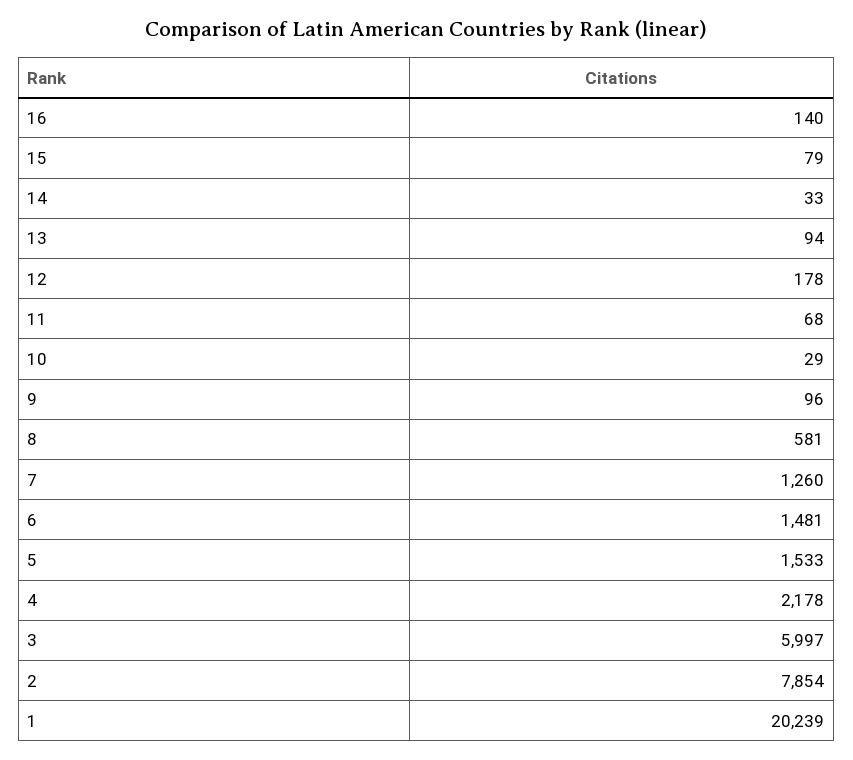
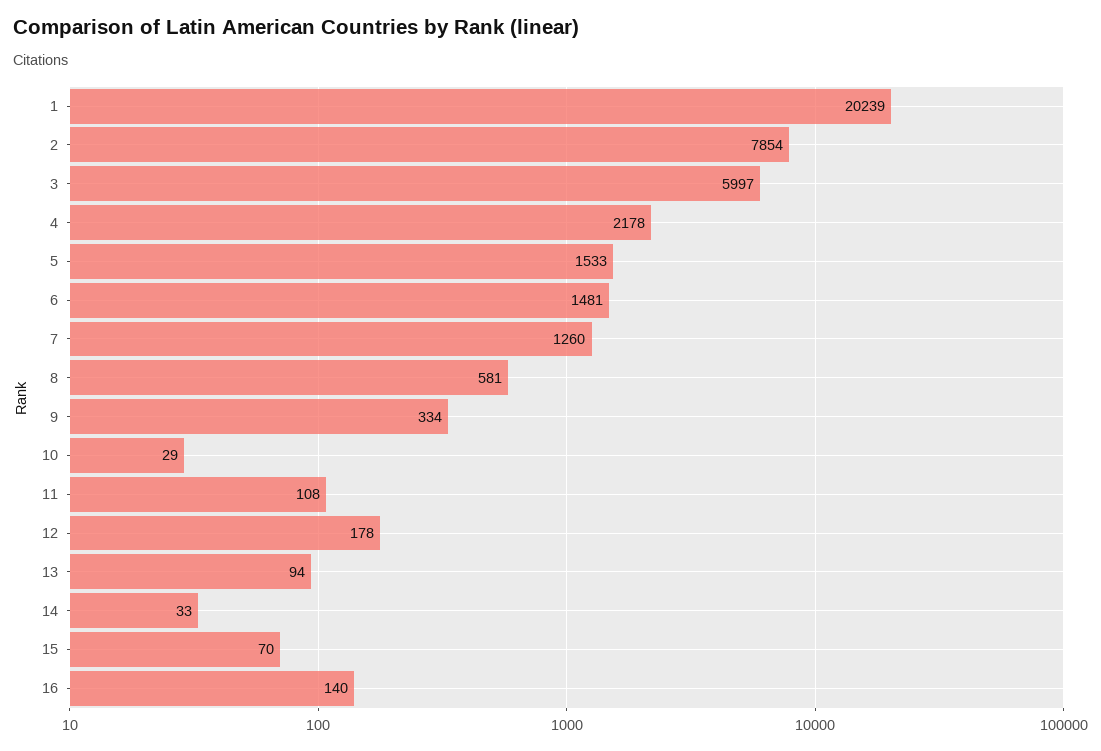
15: 79 -> 70
11: 68 -> 108
9: 96 -> 334

